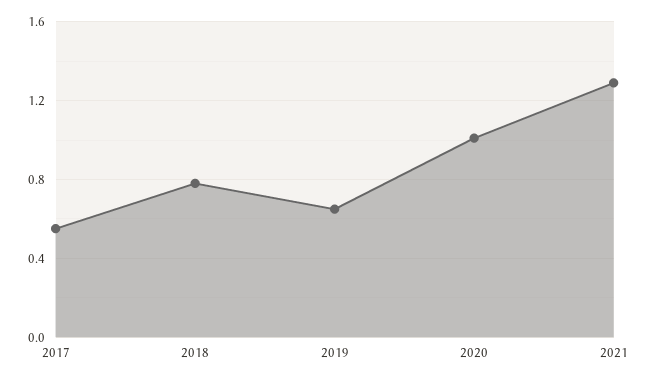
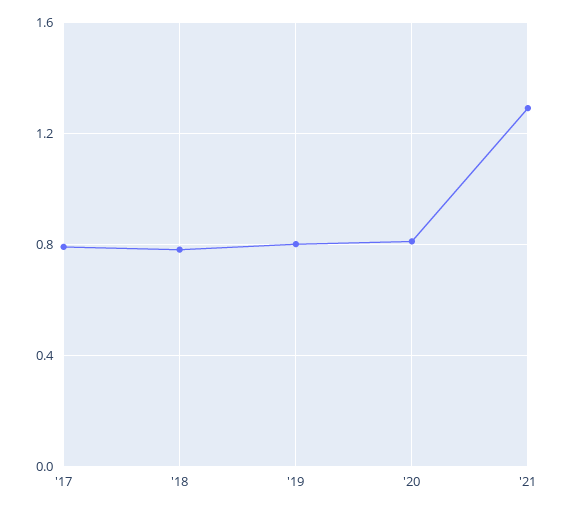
2017: 0.55 -> 0.8
2019: 0.65 -> 0.8
2020: 1 -> 0.8

